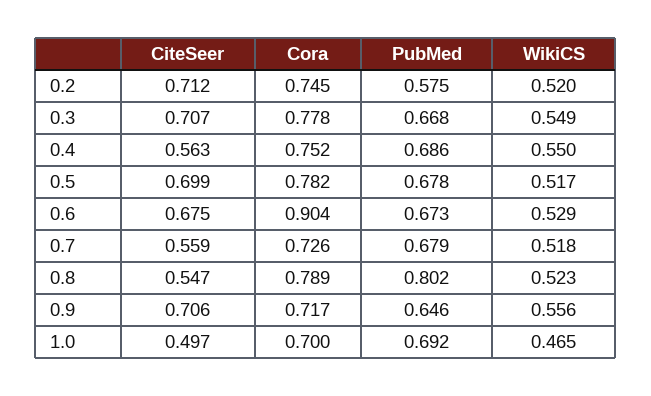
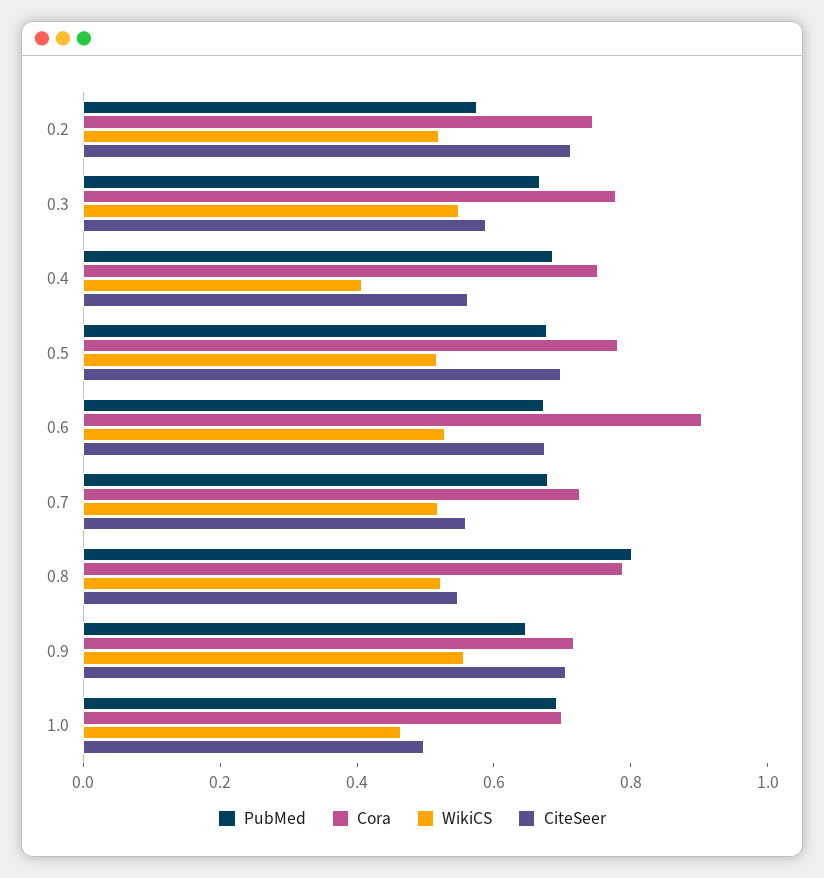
CiteSeer, 0.3: 0.707 -> 0.6
WikiCS, 0.4: 0.55 -> 0.4

